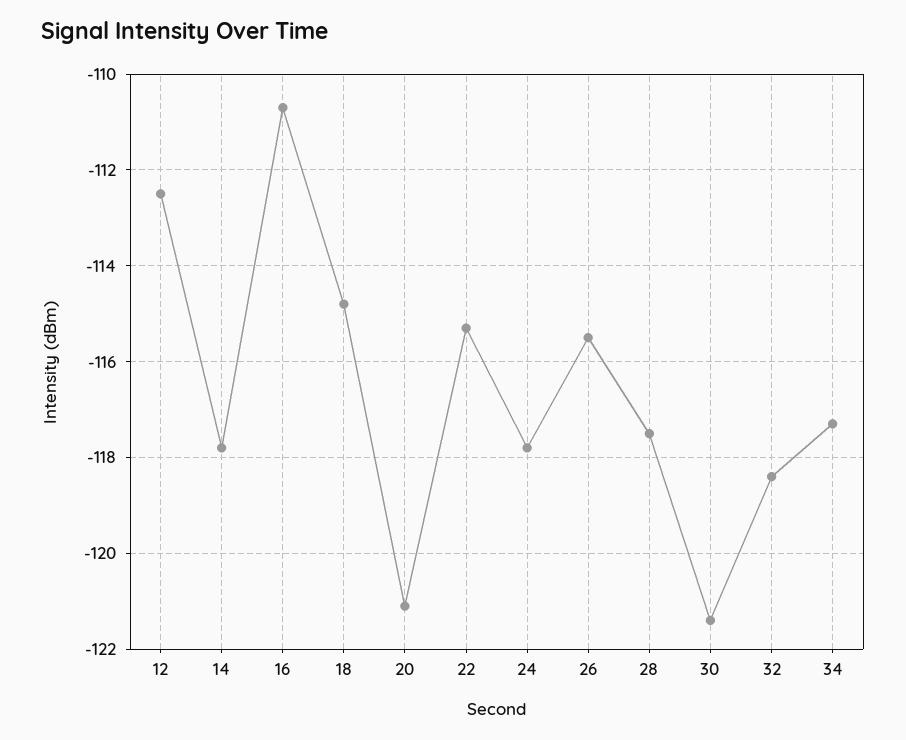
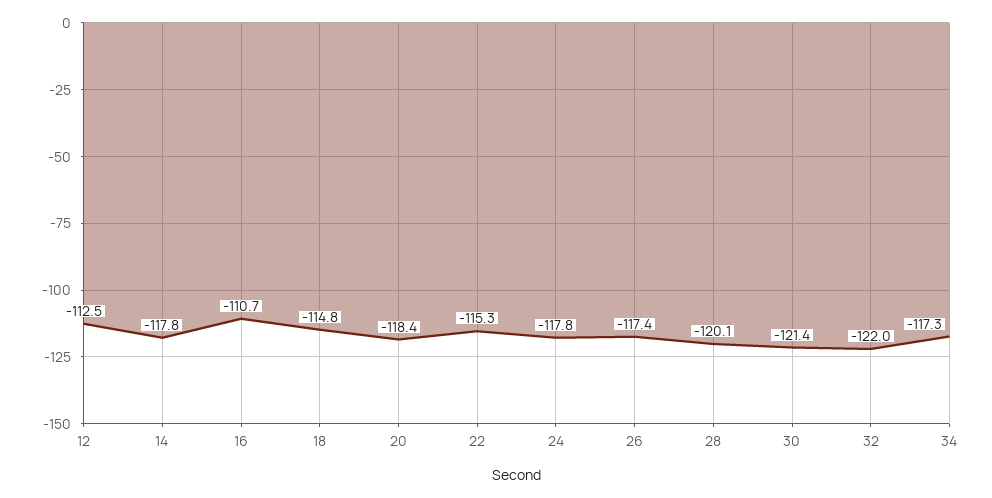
20: -121 -> -118.4
26: -115.5 -> -117.4
28: -117.5 -> -120.1
32: -118.5 -> -122

